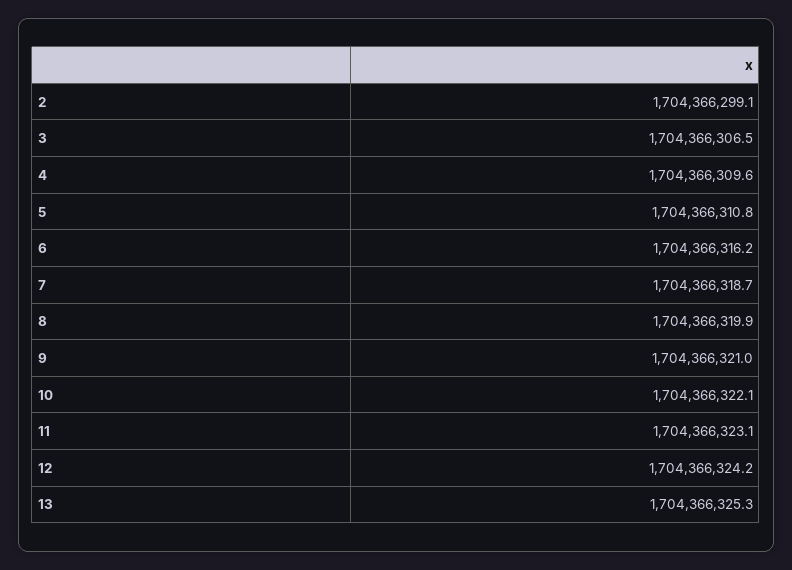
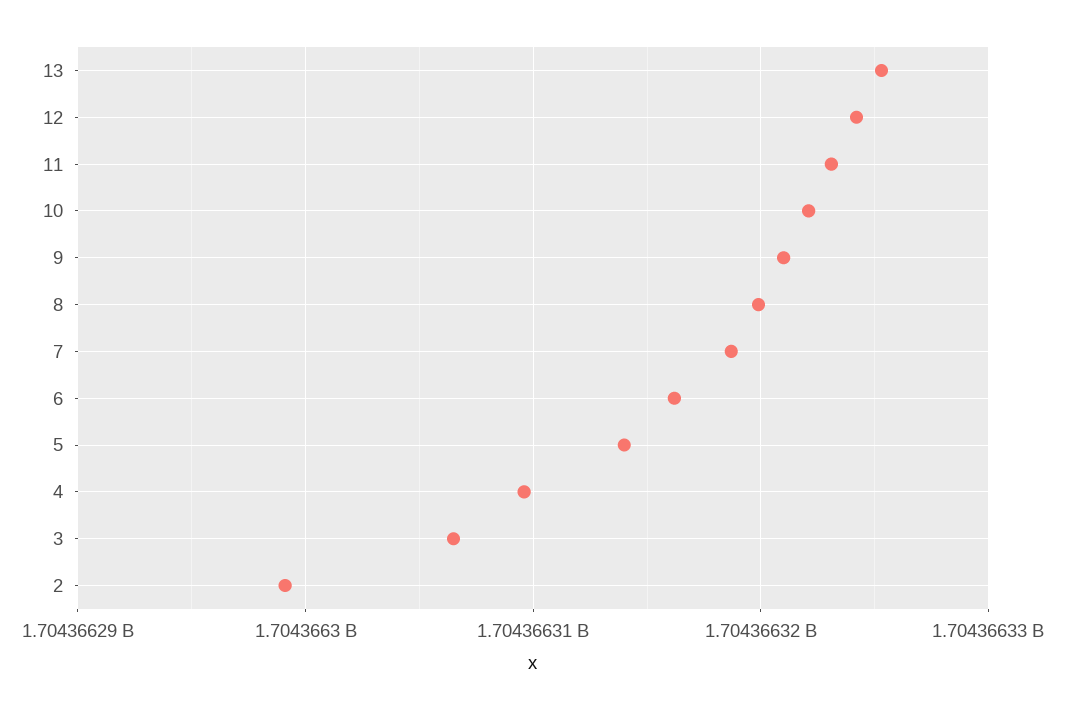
5: 1704366310.8 -> 1704366314

